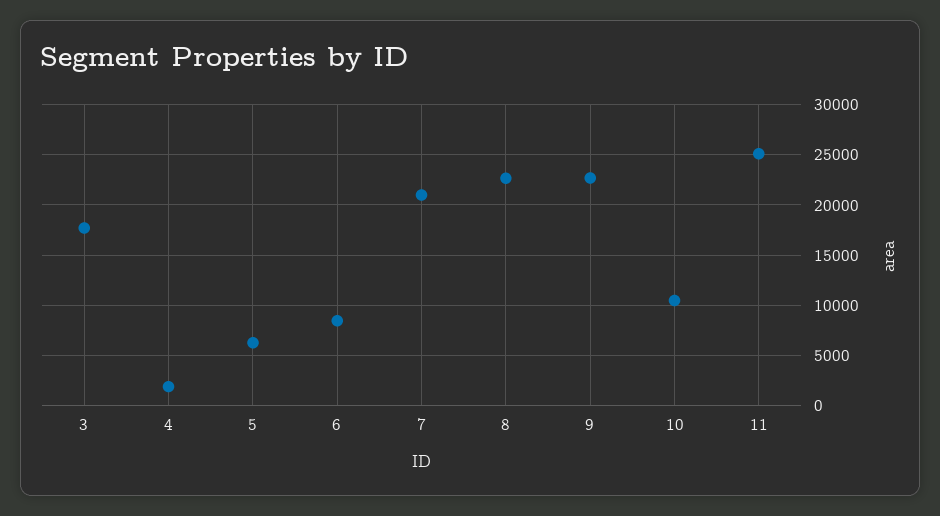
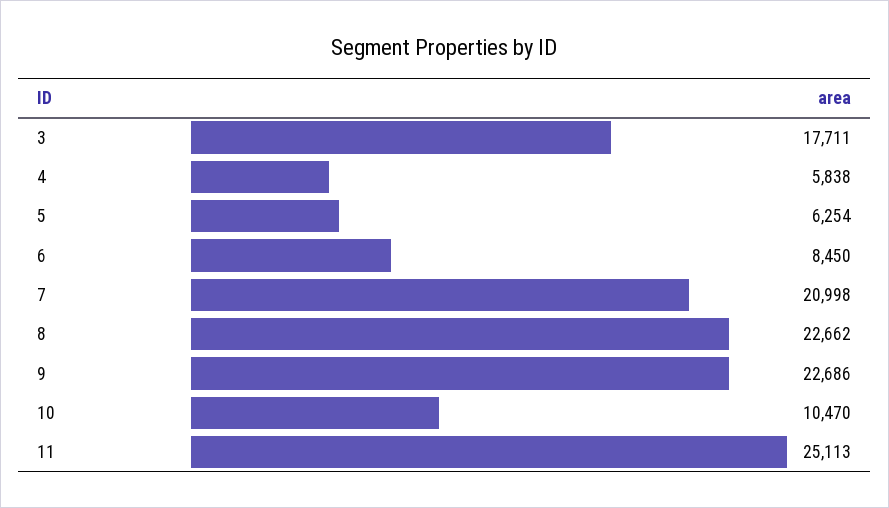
4: 2000 -> 5838

